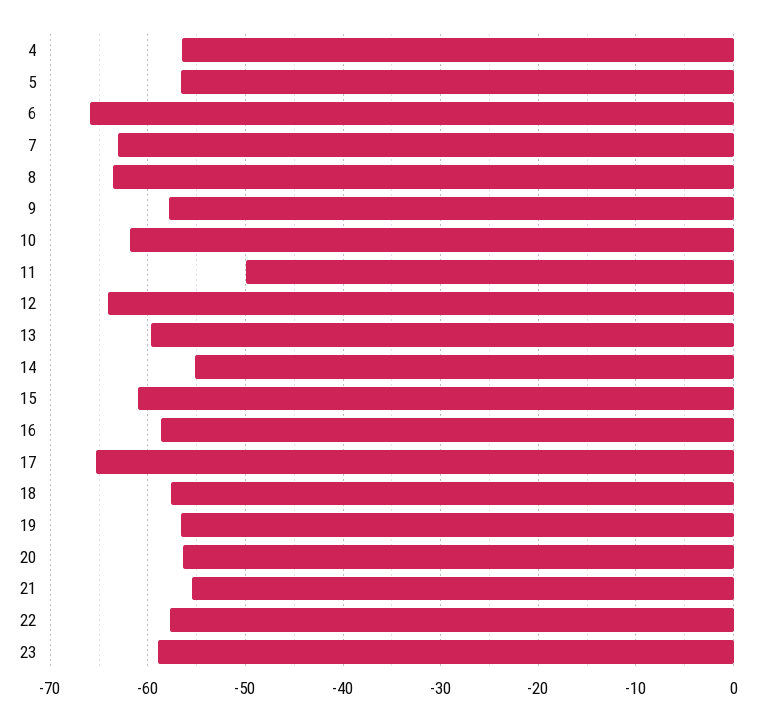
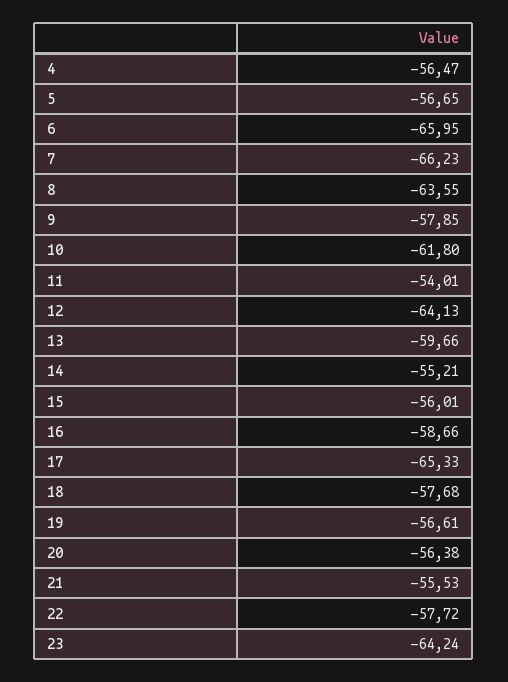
7: -63 -> -66.23
11: -50 -> -54.01
15: -61 -> -56.01
23: -59 -> -64.24

